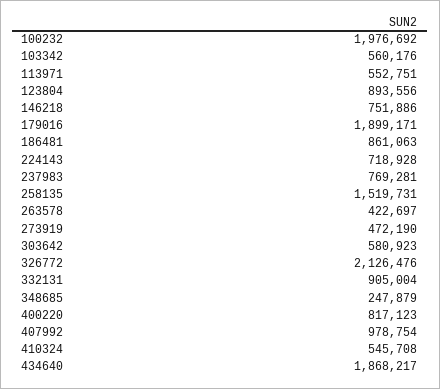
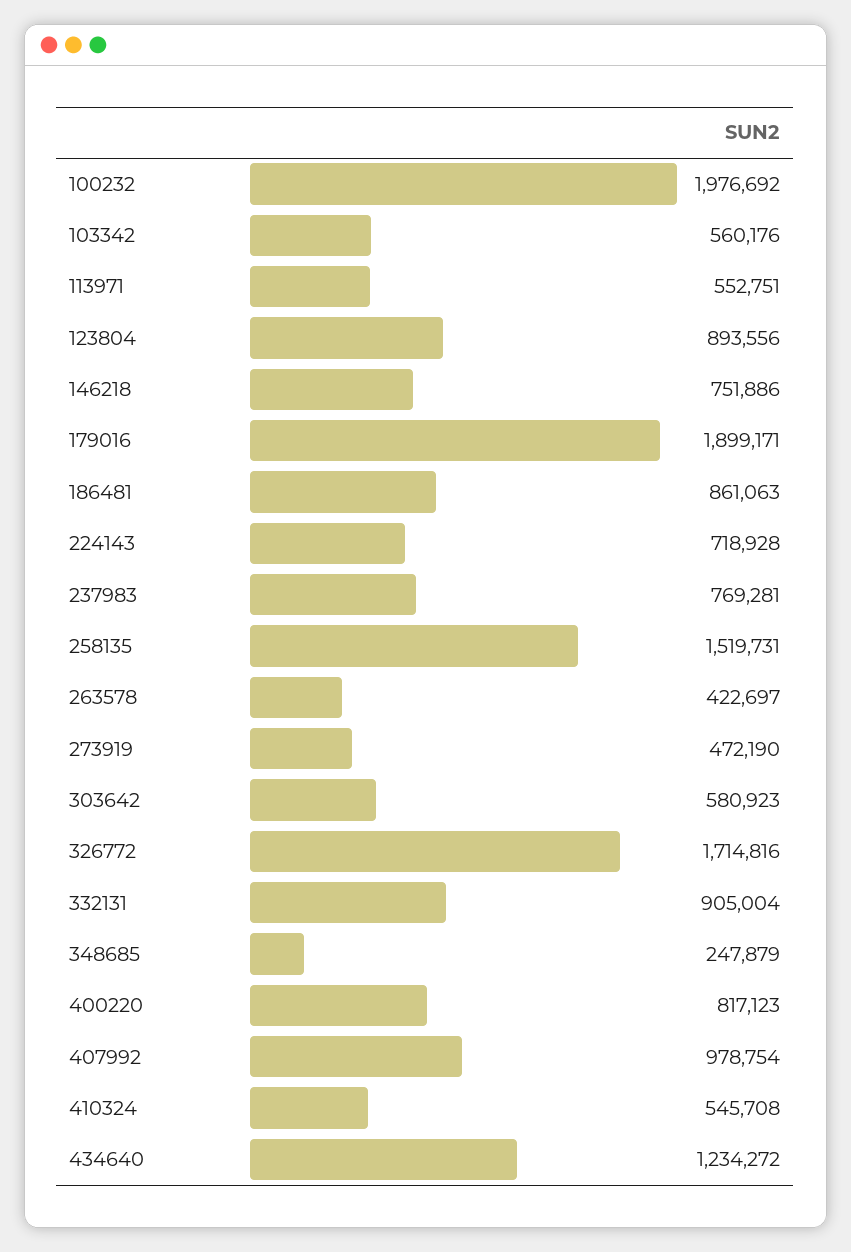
326772: 2126476 -> 1714816
434640: 1868217 -> 1234272

